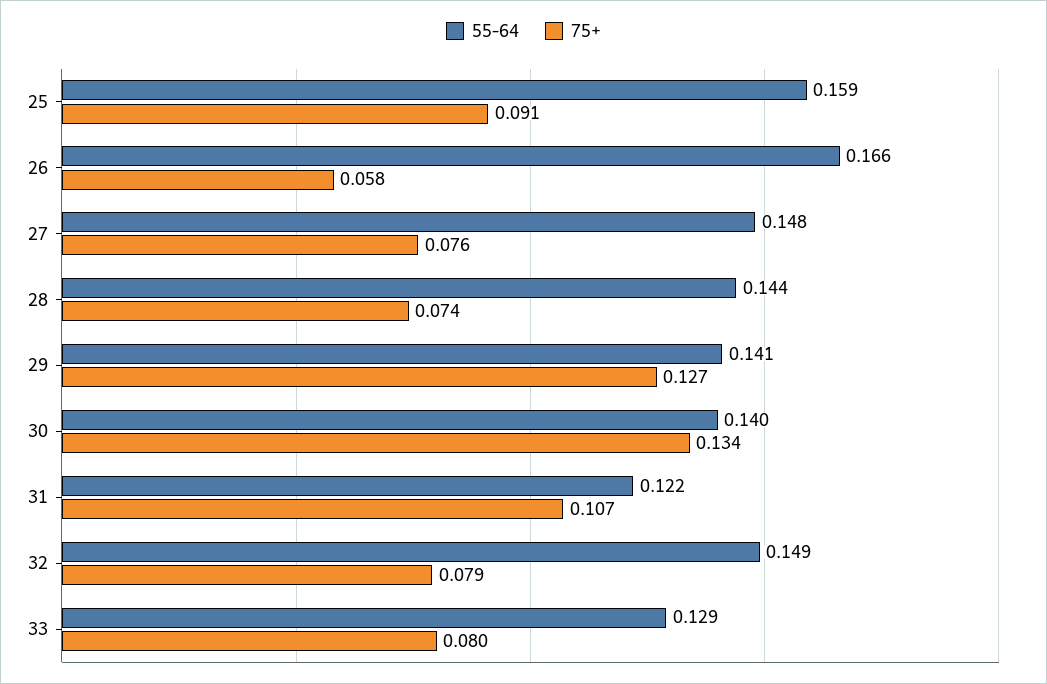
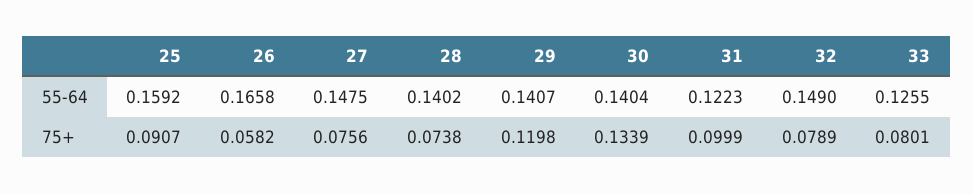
55-64, 28: 0.144 -> 0.1402
75+, 29: 0.127 -> 0.1198
75+, 31: 0.107 -> 0.0999
55-64, 33: 0.129 -> 0.1255

